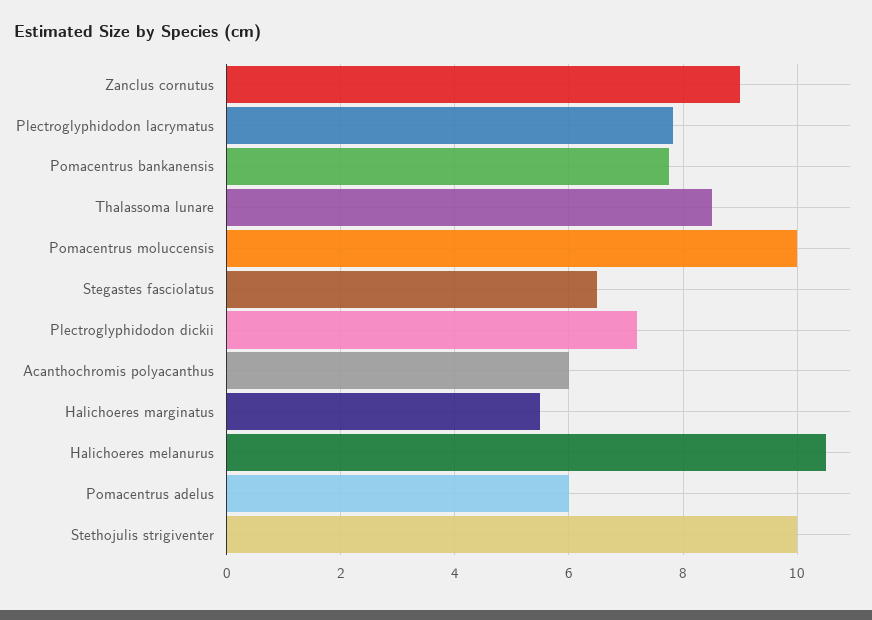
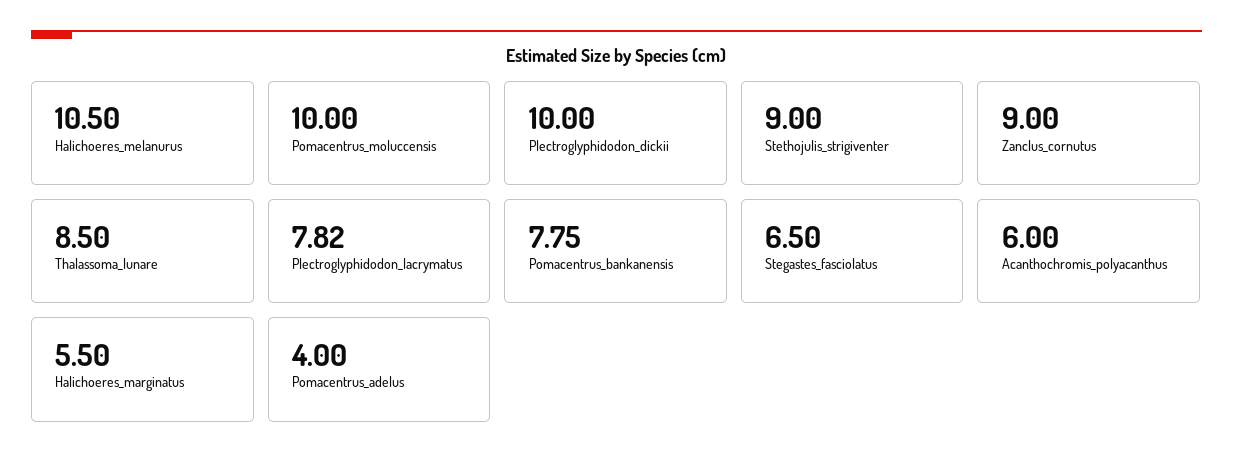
Plectroglyphidodon dickii: 7.2 -> 10
Pomacentrus adelus: 6 -> 4
Stethojulis strigiventer: 10 -> 9

